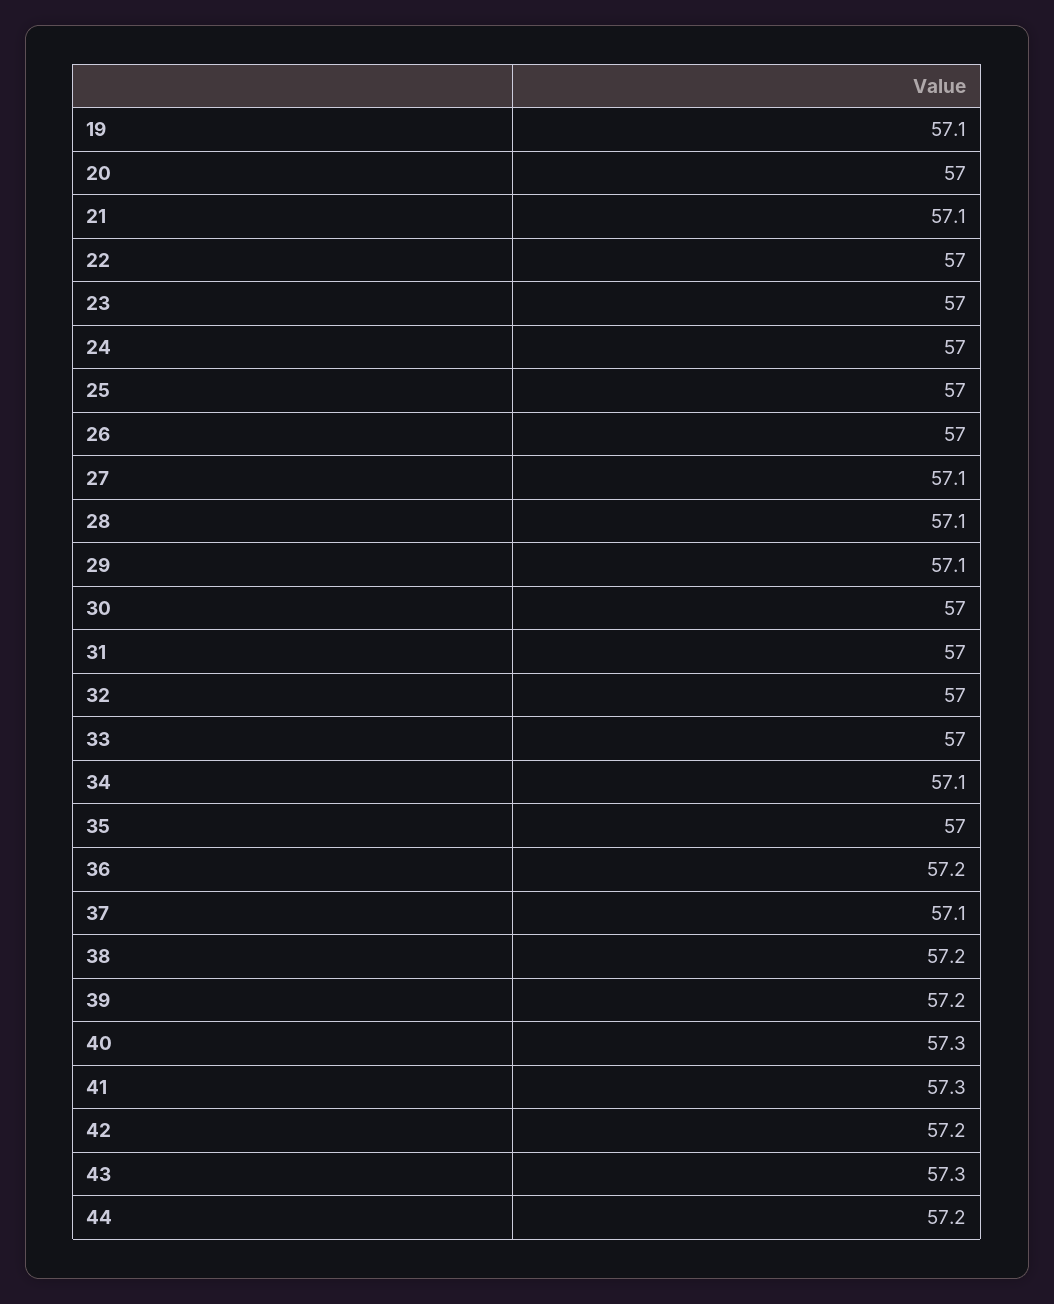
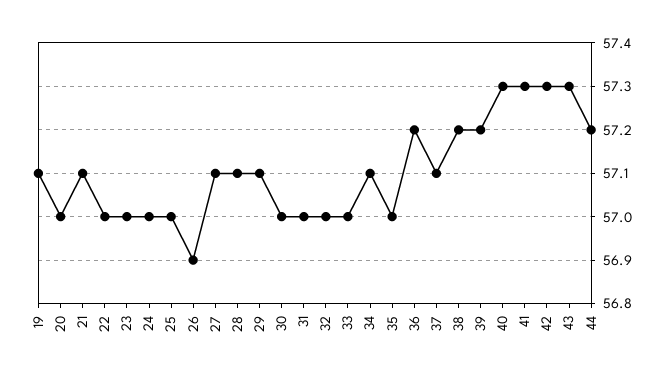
26: 57 -> 56.9
42: 57.2 -> 57.3

